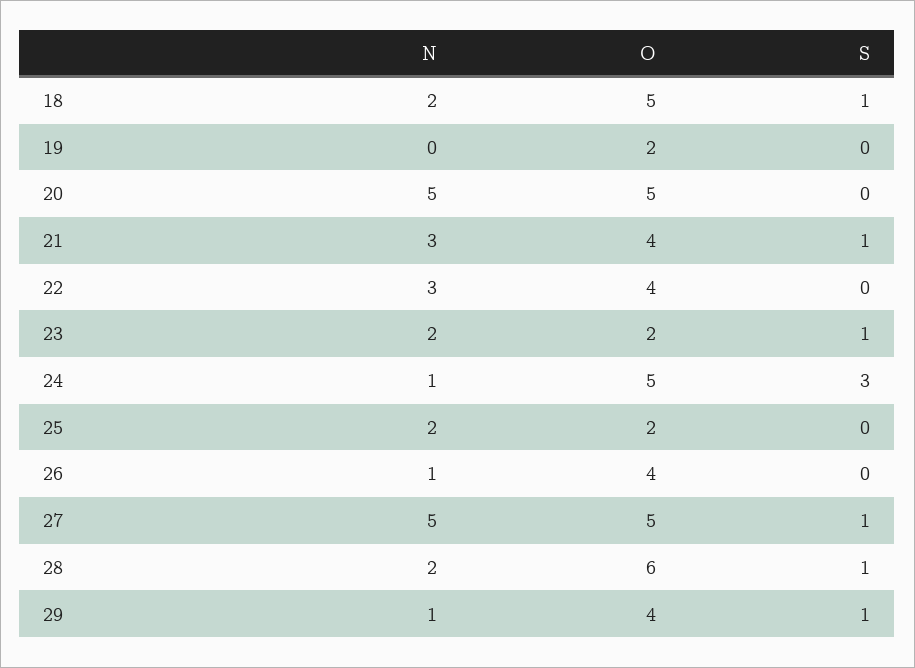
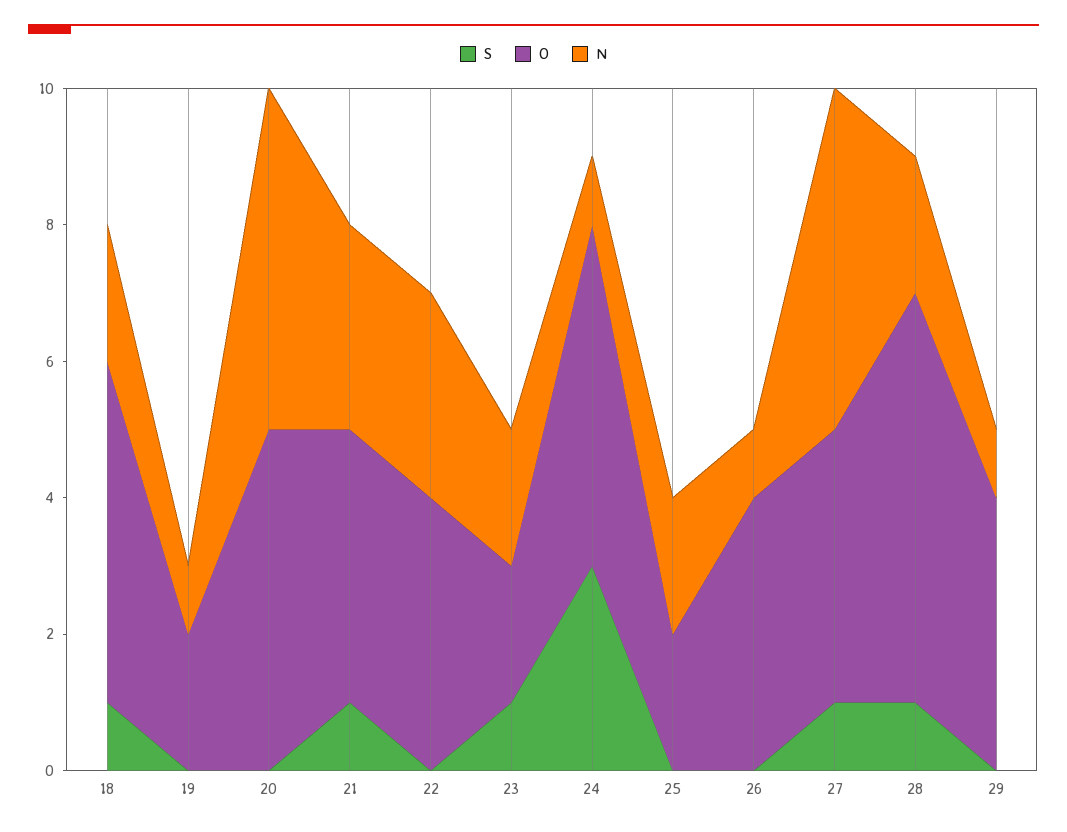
N, 19: 0 -> 1
O, 27: 5 -> 4
S, 29: 1 -> 0

